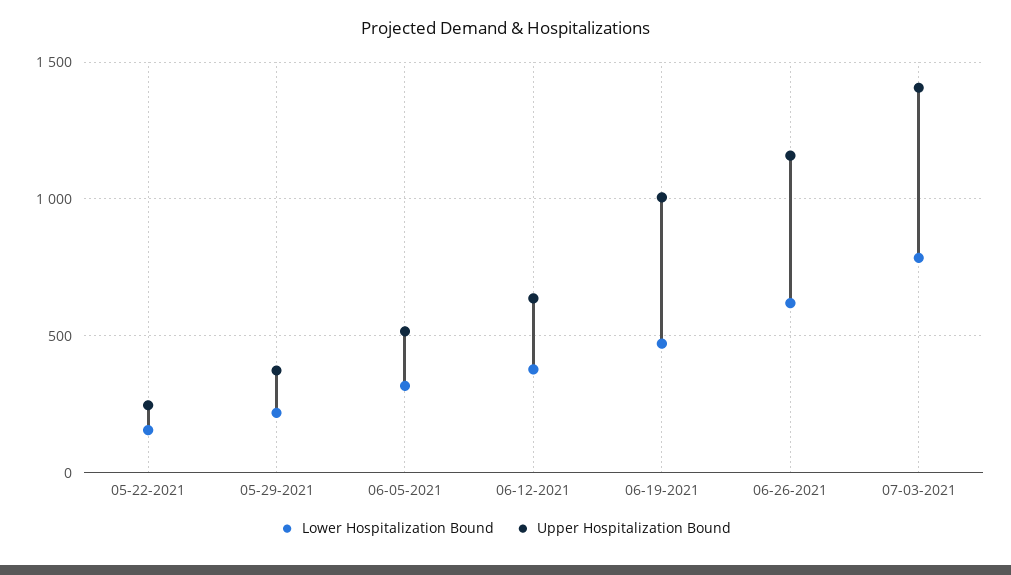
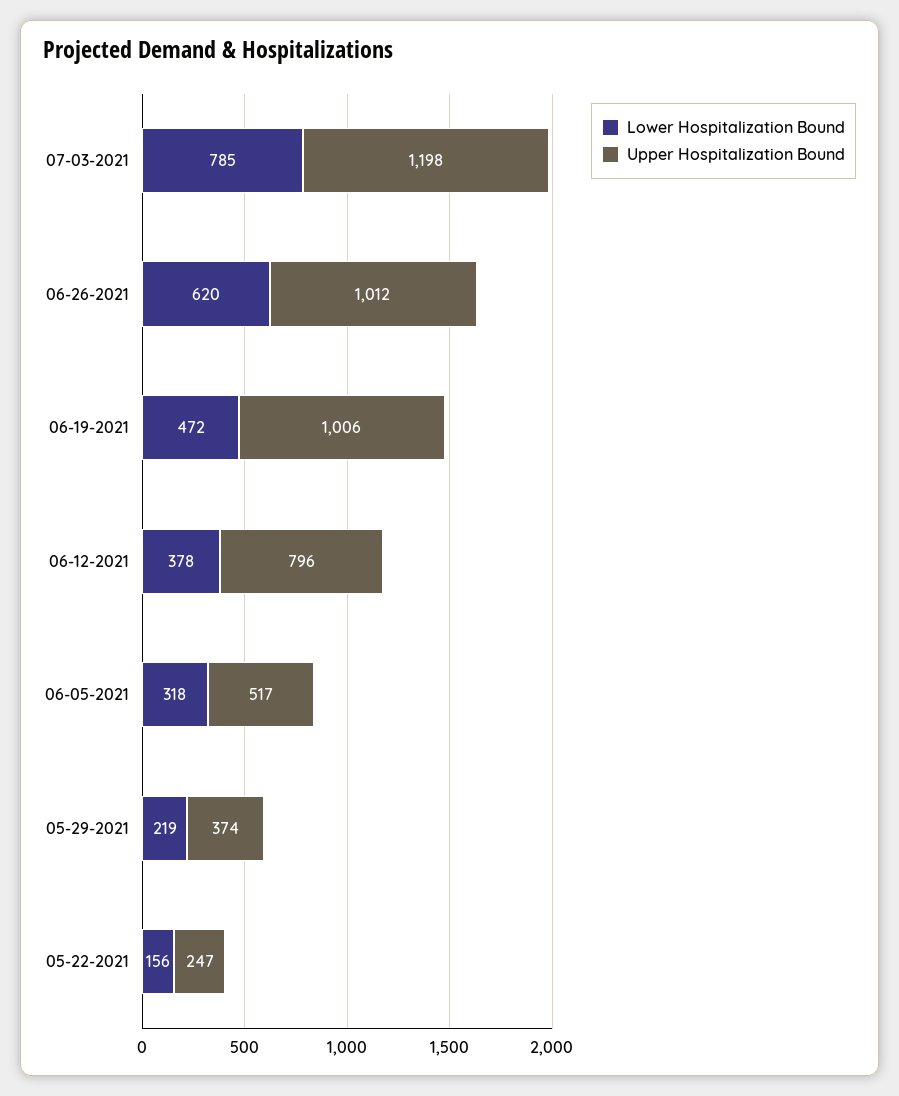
Upper Hospitalization Bound, 06-12-2021: 650 -> 796
Upper Hospitalization Bound, 06-26-2021: 1150 -> 1012
Upper Hospitalization Bound, 07-03-2021: 1400 -> 1198

